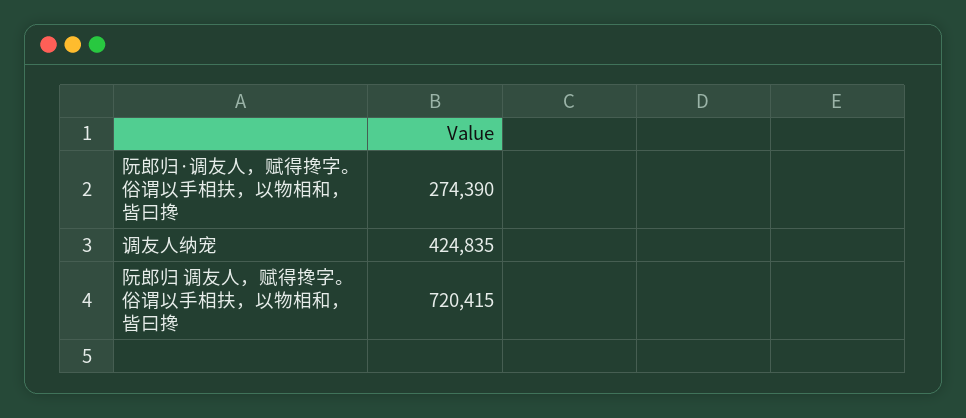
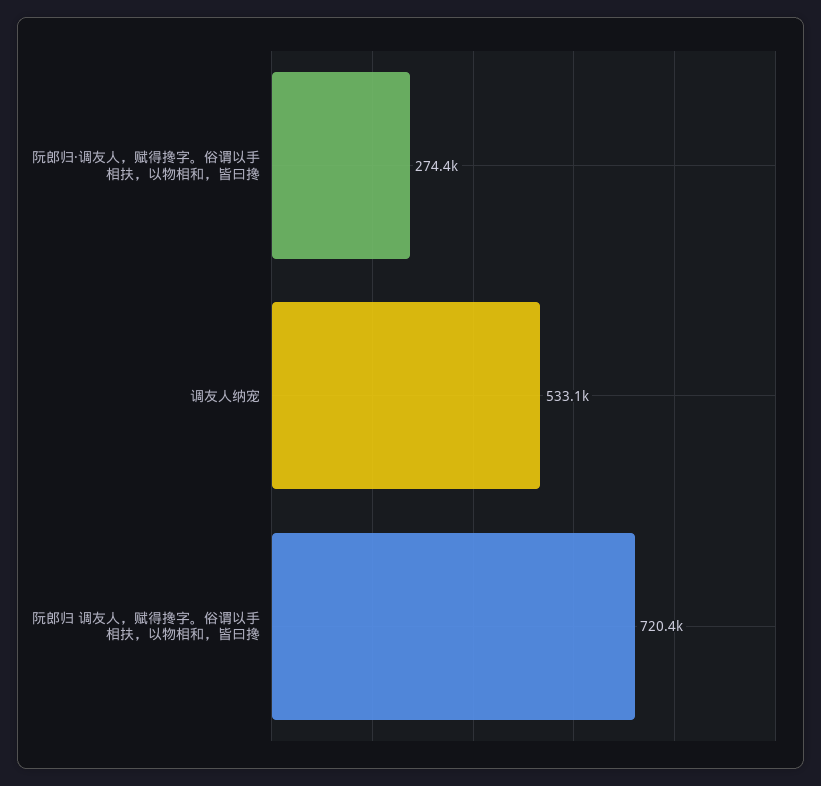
调友人纳宠: 424835 -> 533100

